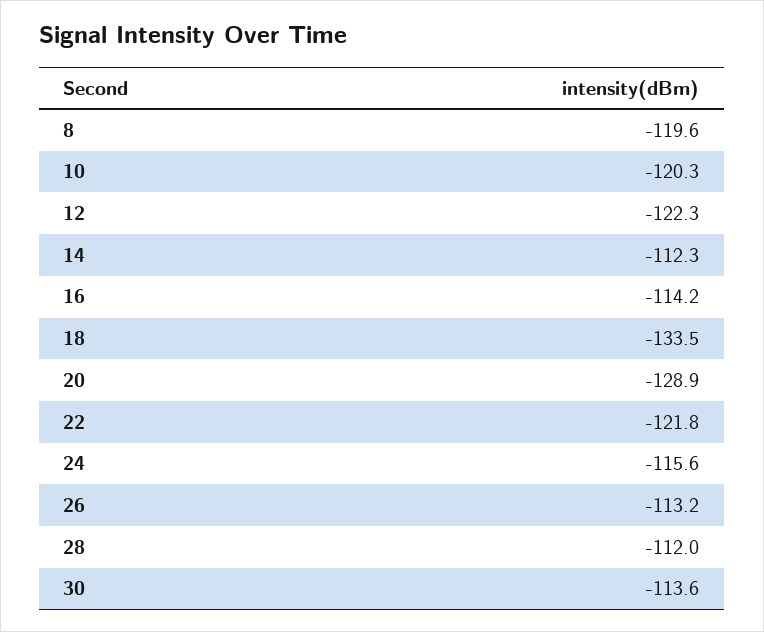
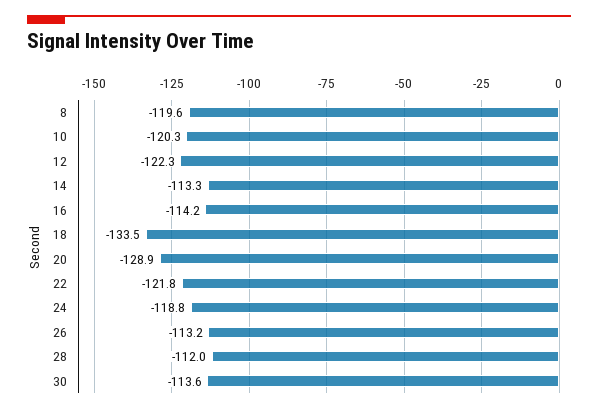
14: -112.3 -> -113.3
24: -115.6 -> -118.8

